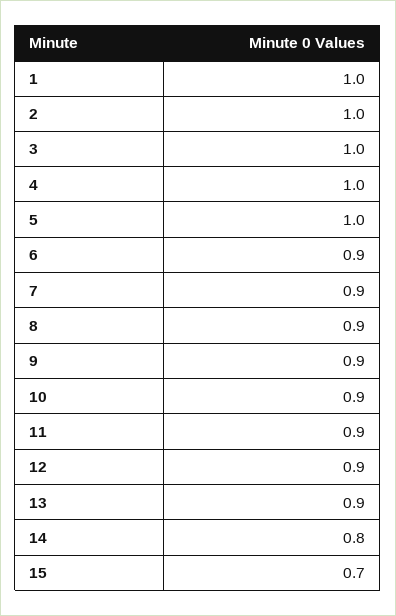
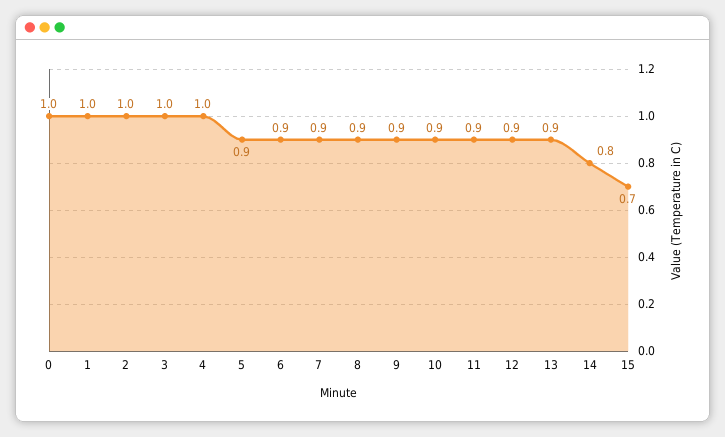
5: 1 -> 0.9
0: none -> 1

